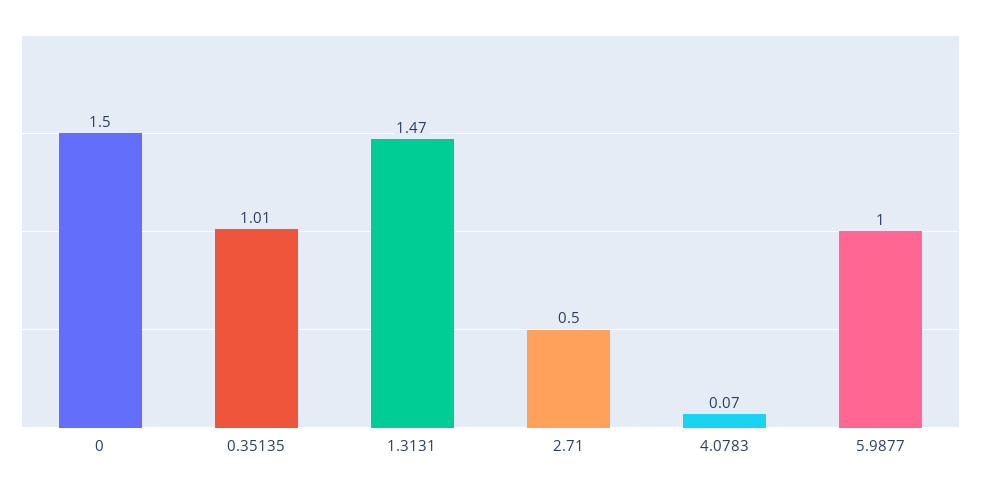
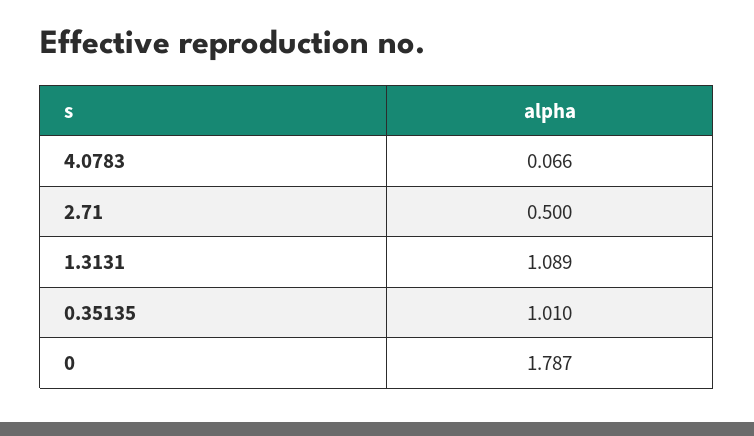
0: 1.5 -> 1.787
1.3131: 1.47 -> 1.089
5.9877: 1 -> none

